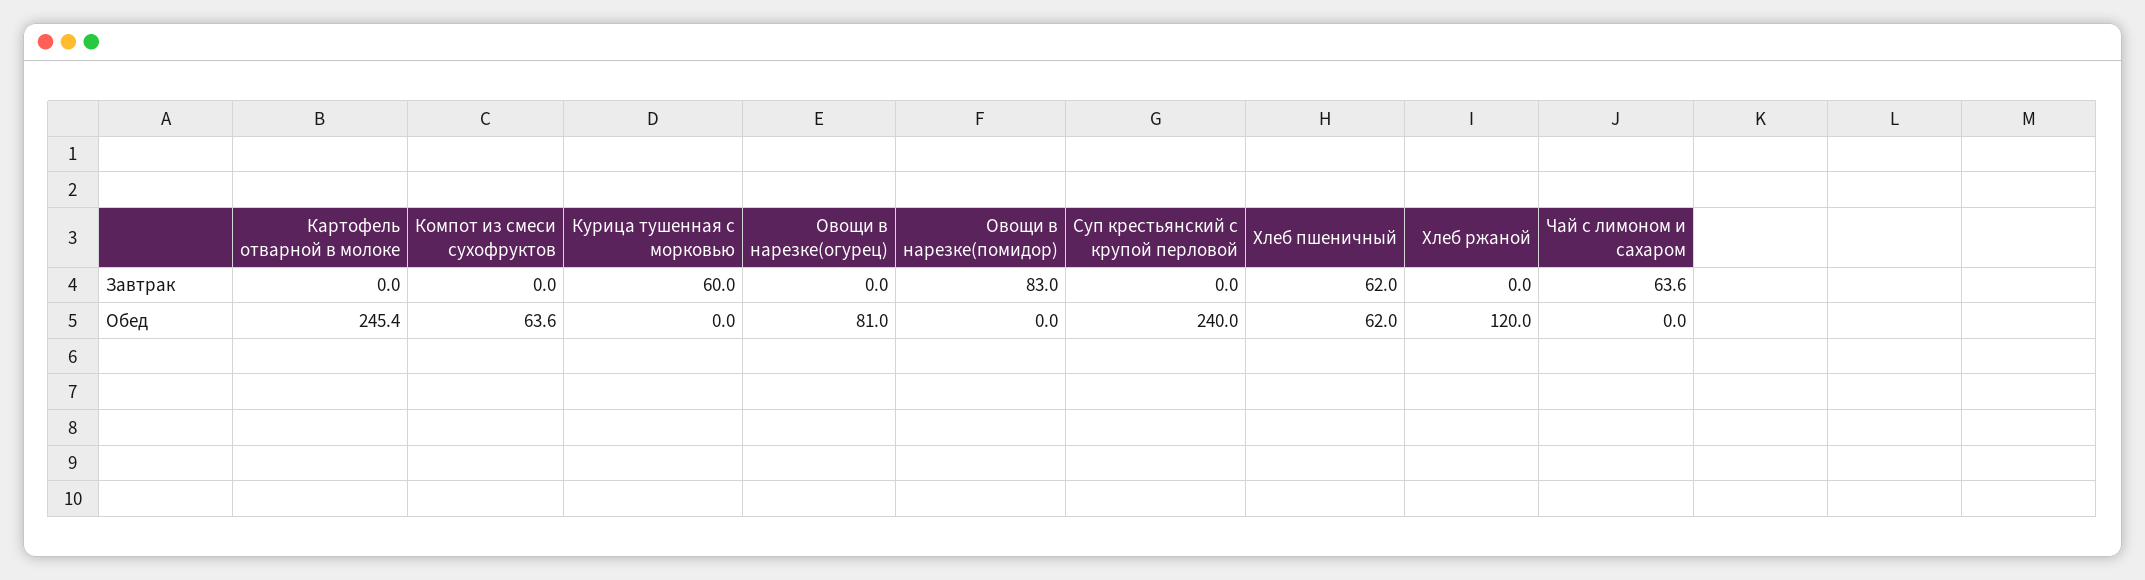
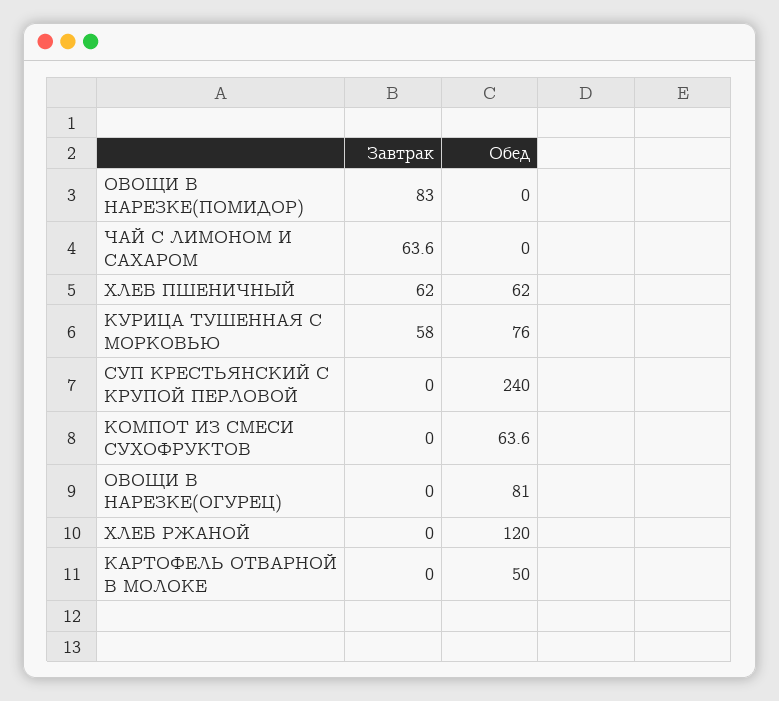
Курица тушенная с морковью, Завтрак: 60 -> 58
Картофель отварной в молоке, Обед: 245.4 -> 50
Курица тушенная с морковью, Обед: 0 -> 76

